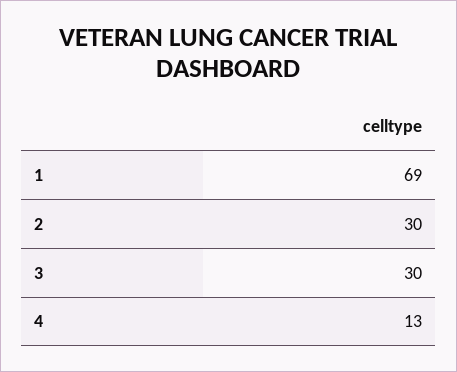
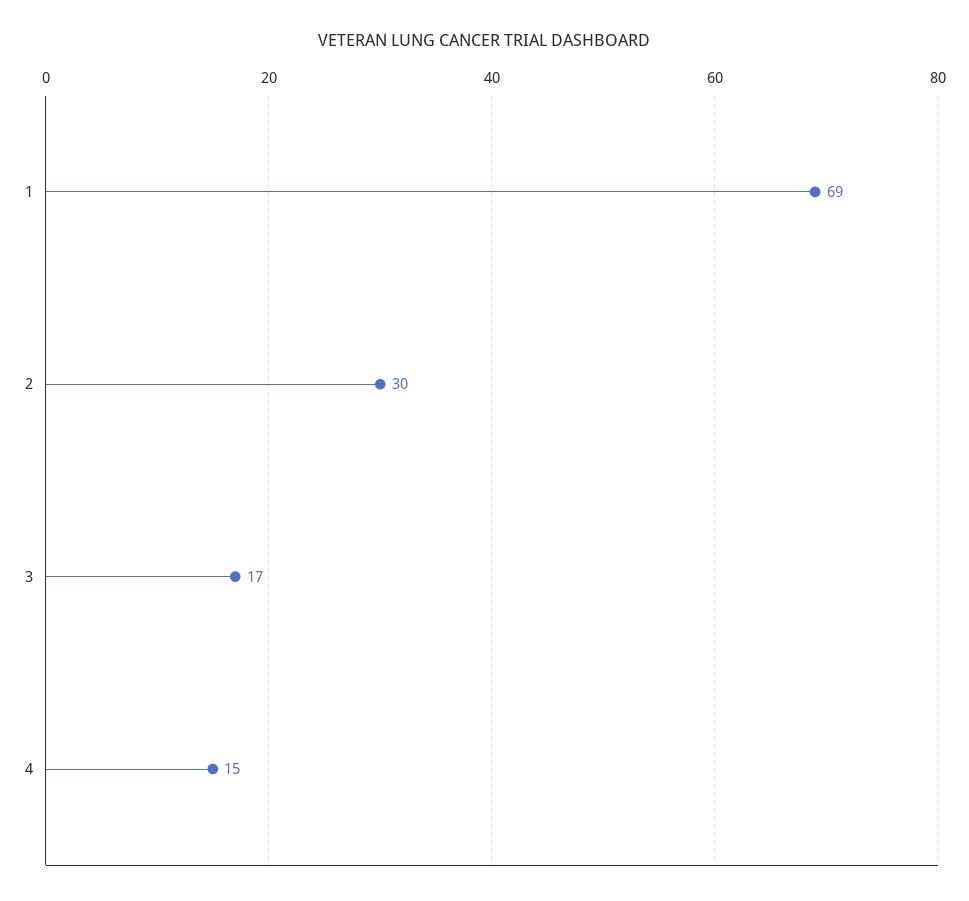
3: 30 -> 17
4: 13 -> 15

